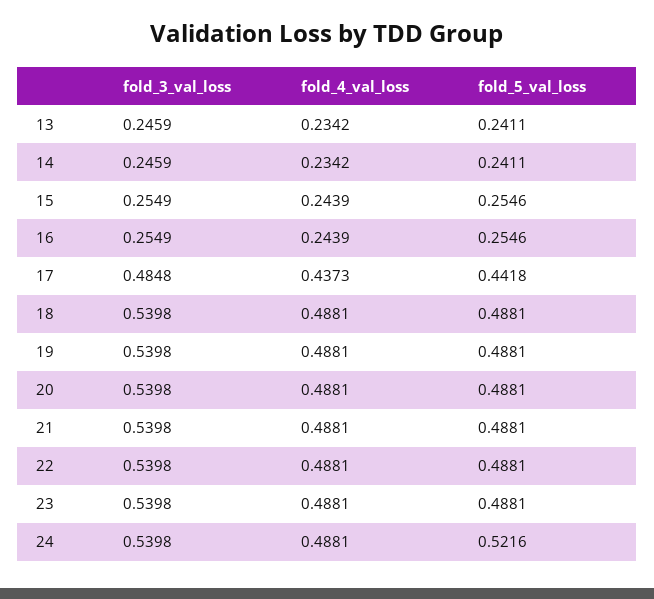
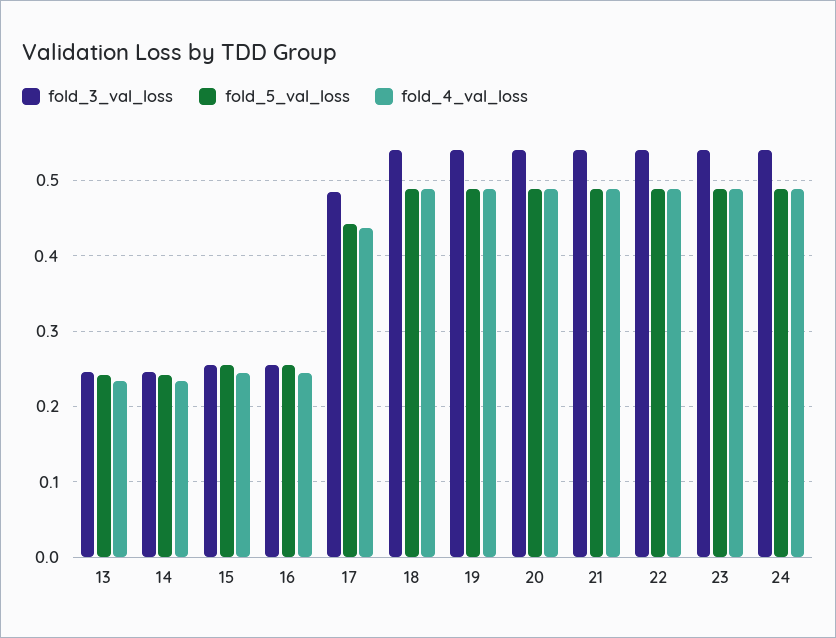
fold_5_val_loss, 24: 0.5216 -> 0.49

